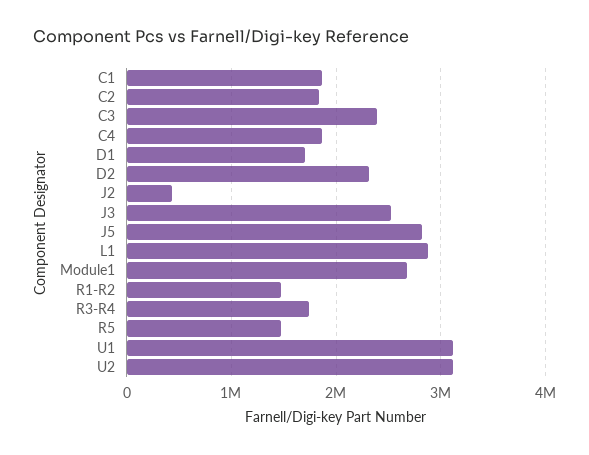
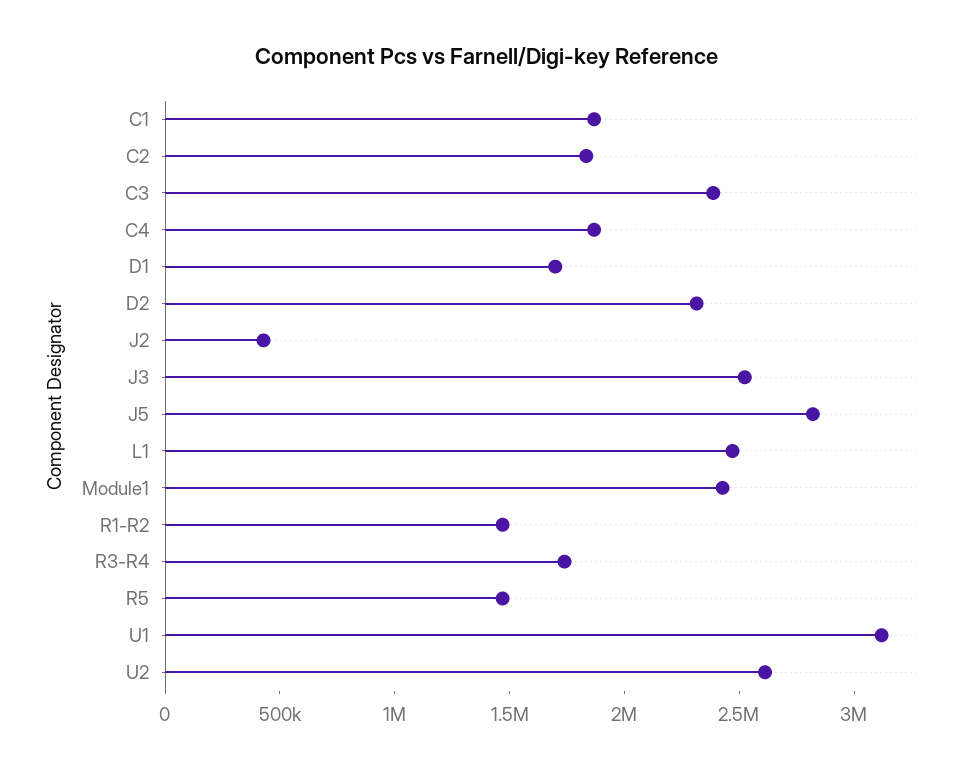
L1: 2900000 -> 2500000
Module1: 2700000 -> 2400000
U2: 3100000 -> 2600000

